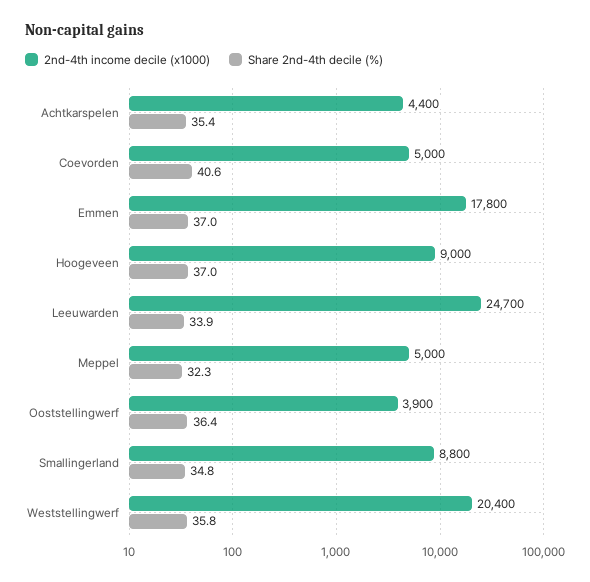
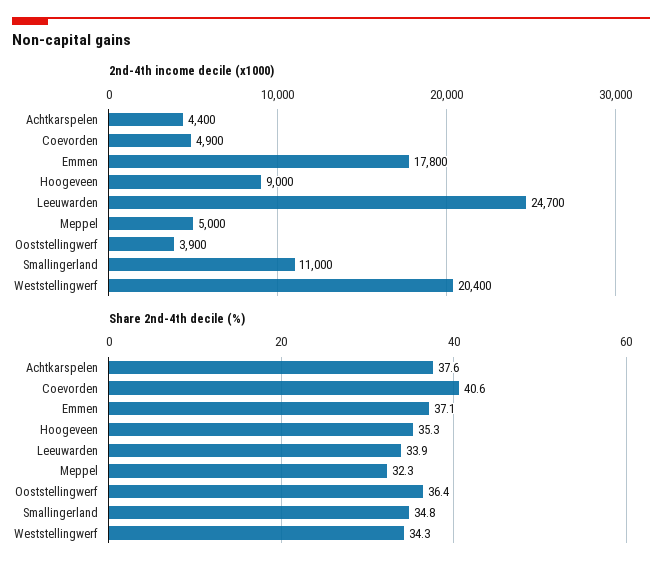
Share 2nd-4th decile (%), Achtkarspelen: 35.4 -> 37.6
2nd-4th income decile (x1000), Coevorden: 5000 -> 4900
Share 2nd-4th decile (%), Emmen: 37 -> 37.1
Share 2nd-4th decile (%), Hoogeveen: 37 -> 35.3
2nd-4th income decile (x1000), Smallingerland: 8800 -> 11000
Share 2nd-4th decile (%), Weststellingwerf: 35.8 -> 34.3

